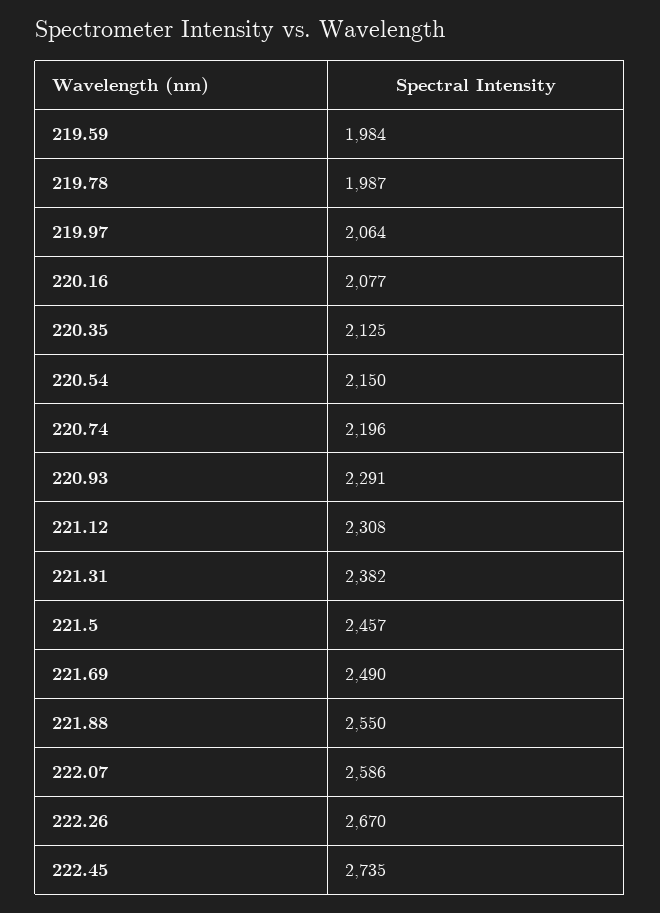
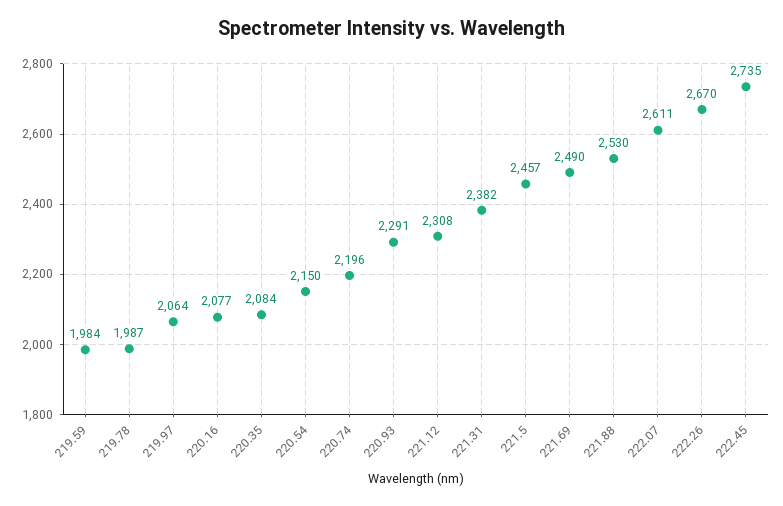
220.35: 2125 -> 2084
221.88: 2550 -> 2530
222.07: 2586 -> 2611

